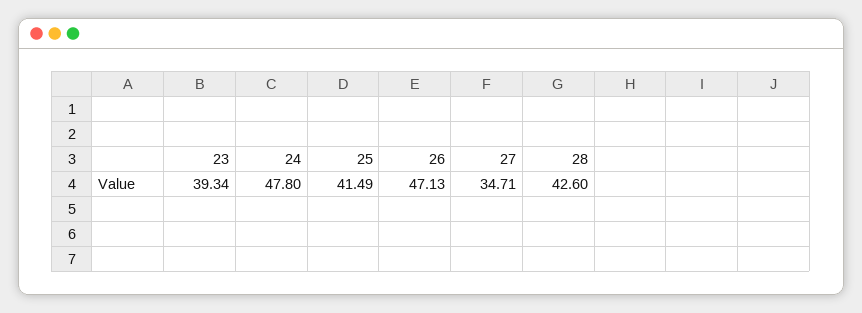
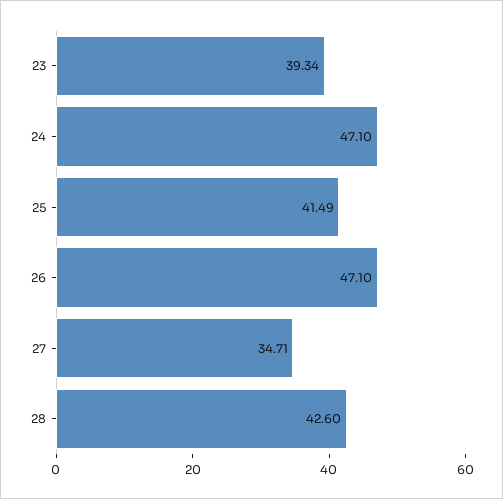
24: 47.8 -> 47.1
26: 47.13 -> 47.1

